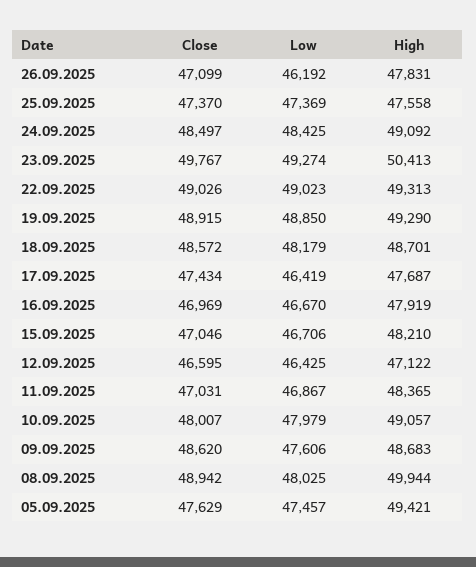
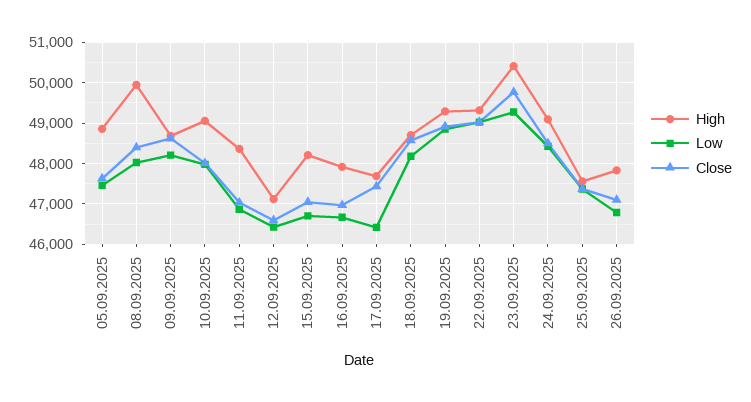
Low, 26.09.2025: 46192 -> 46800
Low, 09.09.2025: 47606 -> 48200
Close, 08.09.2025: 48942 -> 48400
High, 05.09.2025: 49421 -> 48800

